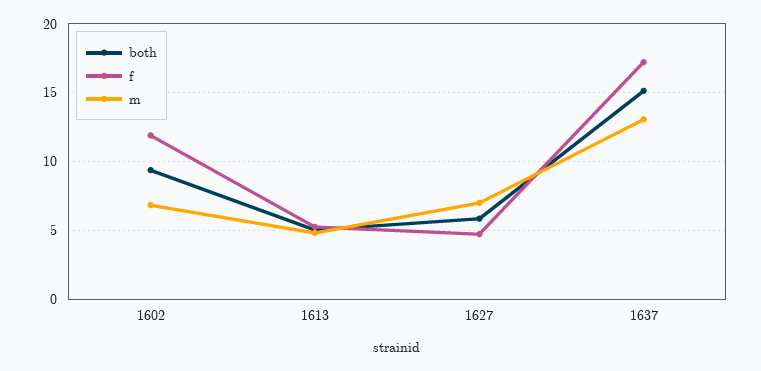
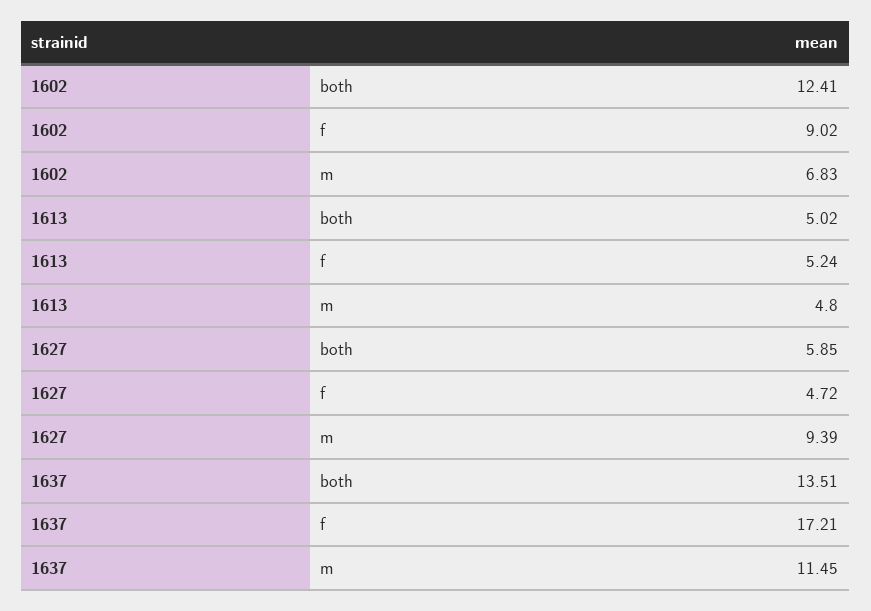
both, 1602: 9.5 -> 12.41
f, 1602: 12 -> 9.02
m, 1627: 7 -> 9.39
both, 1637: 15 -> 13.51
m, 1637: 13 -> 11.45

